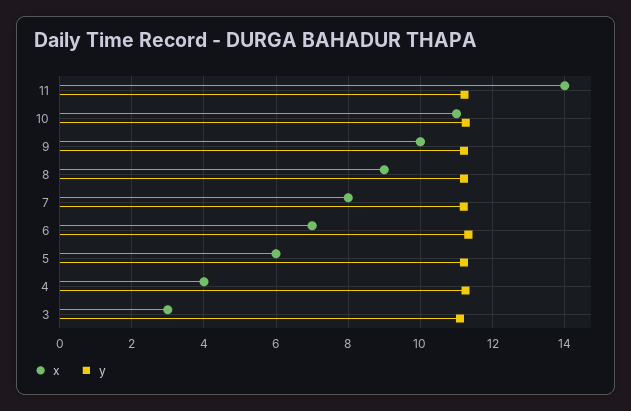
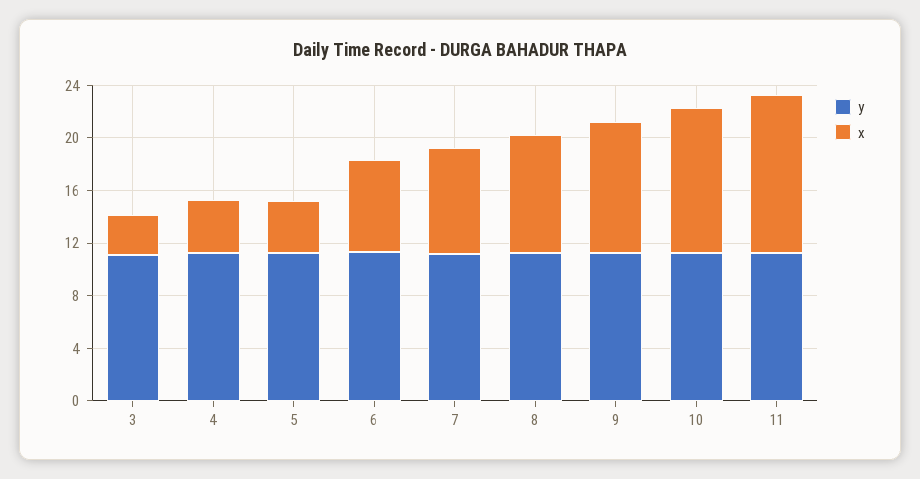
x, 11: 14 -> 12
x, 5: 6 -> 4

